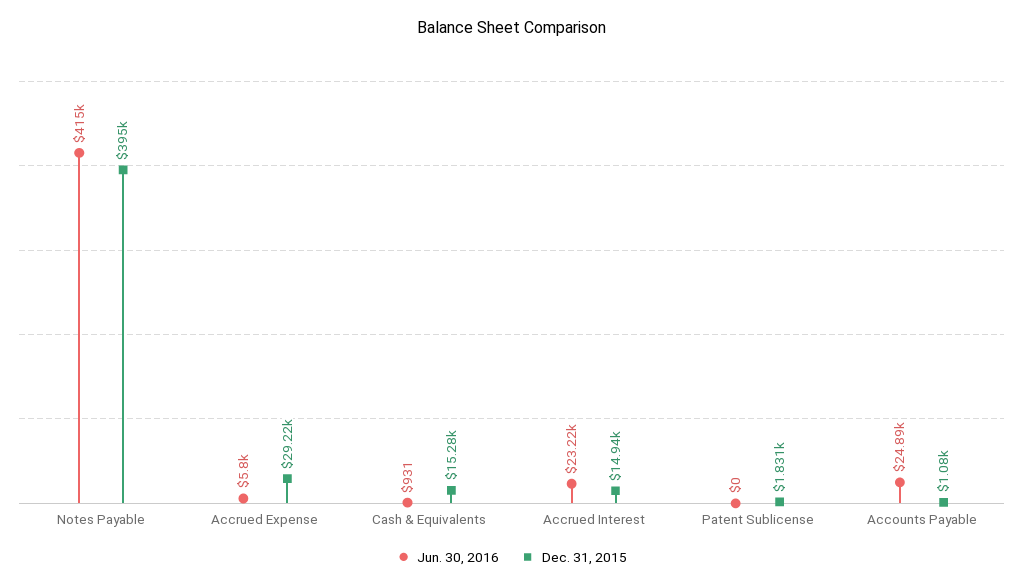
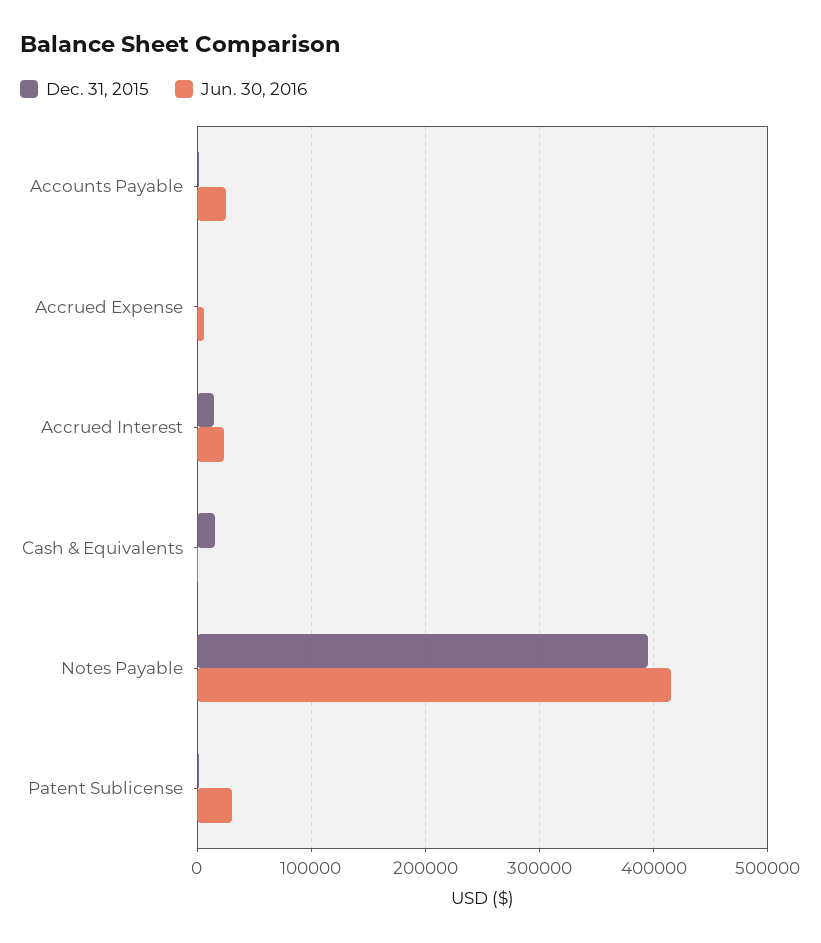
Dec. 31, 2015, Accrued Expense: 29220 -> 0
Jun. 30, 2016, Patent Sublicense: 0 -> 30000

